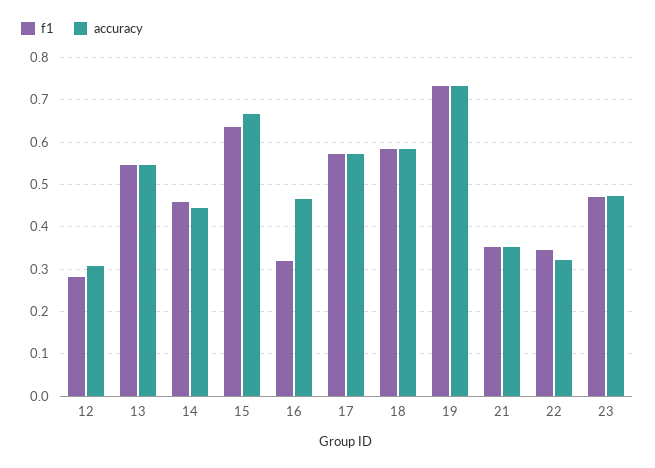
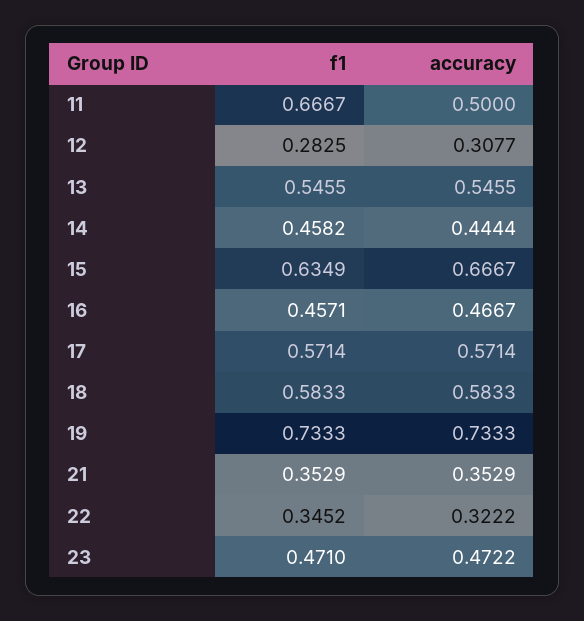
f1, 16: 0.32 -> 0.4571
f1, 11: none -> 0.6667
accuracy, 11: none -> 0.5

